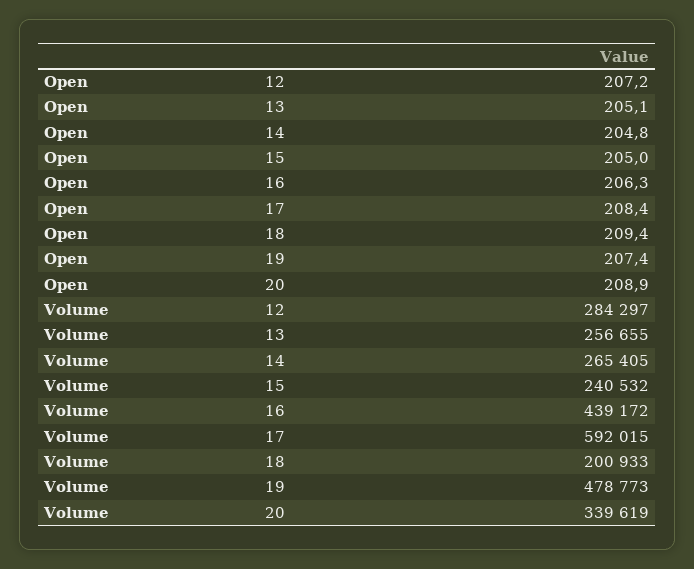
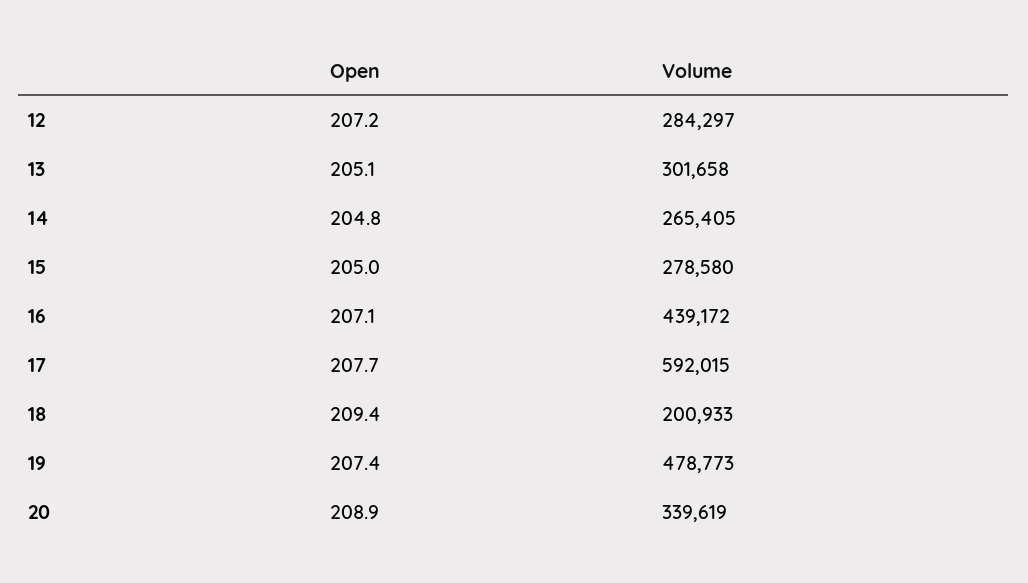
Open, 16: 206.3 -> 207.1
Open, 17: 208.4 -> 207.7
Volume, 13: 256655 -> 301658
Volume, 15: 240532 -> 278580

